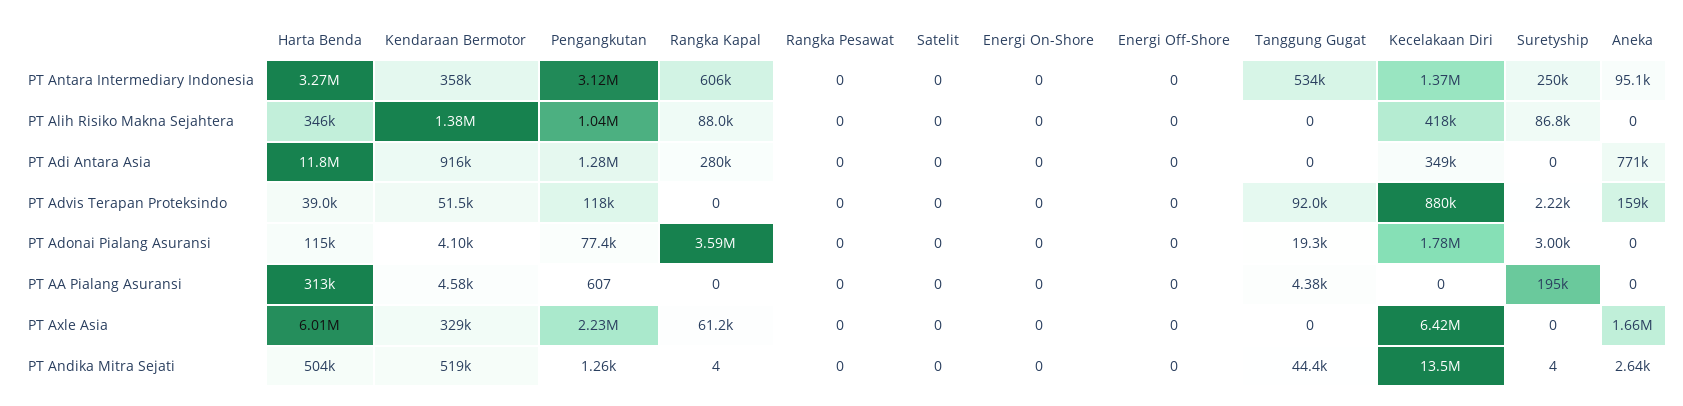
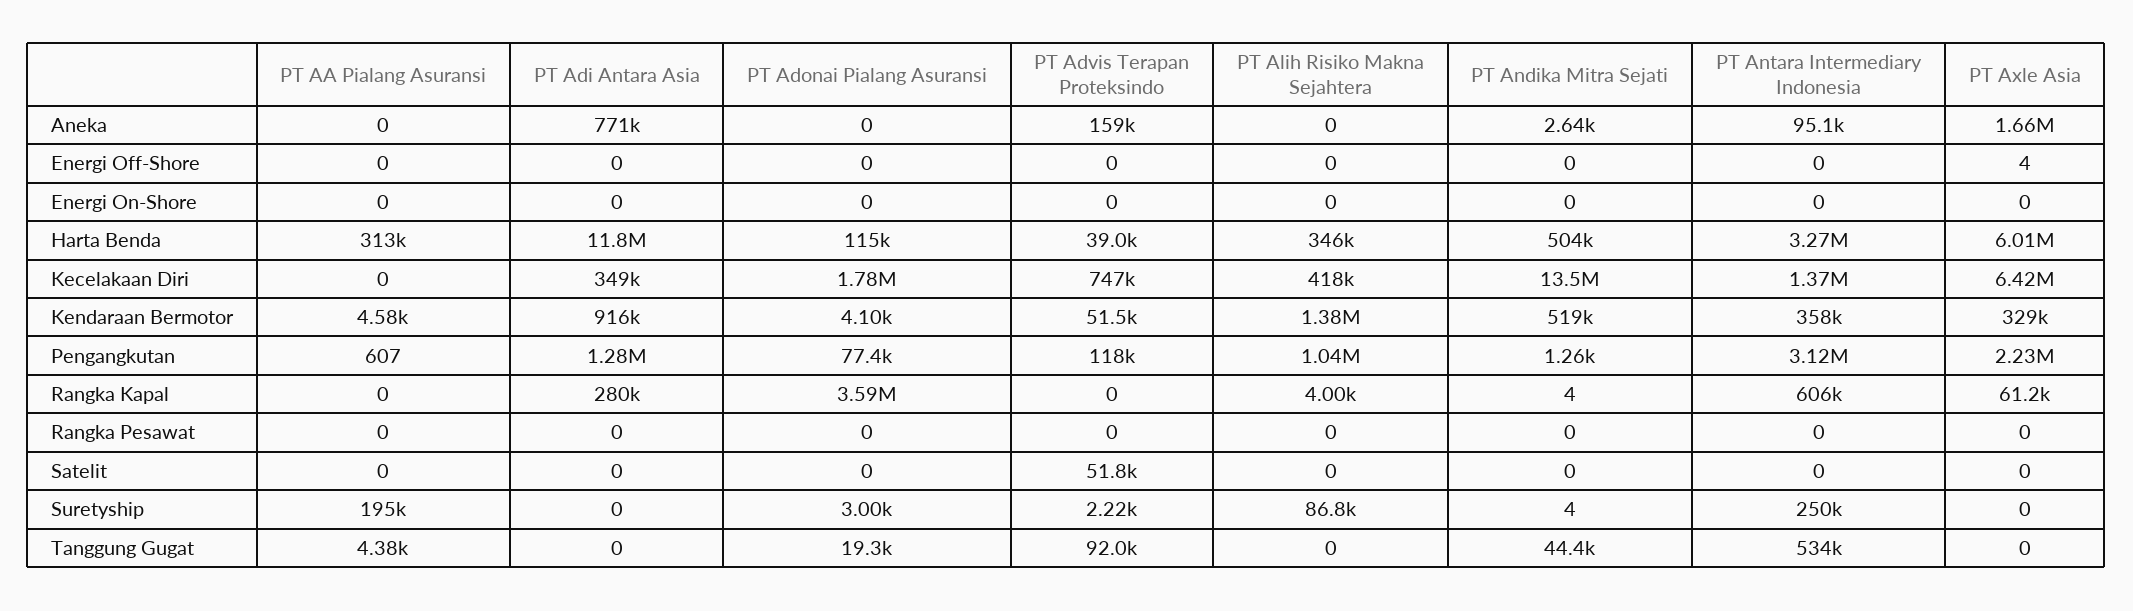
Rangka Kapal, PT Alih Risiko Makna Sejahtera: 88000 -> 4000
Satelit, PT Advis Terapan Proteksindo: 0 -> 51800
Kecelakaan Diri, PT Advis Terapan Proteksindo: 880000 -> 747000
Energi Off-Shore, PT Axle Asia: 0 -> 4

